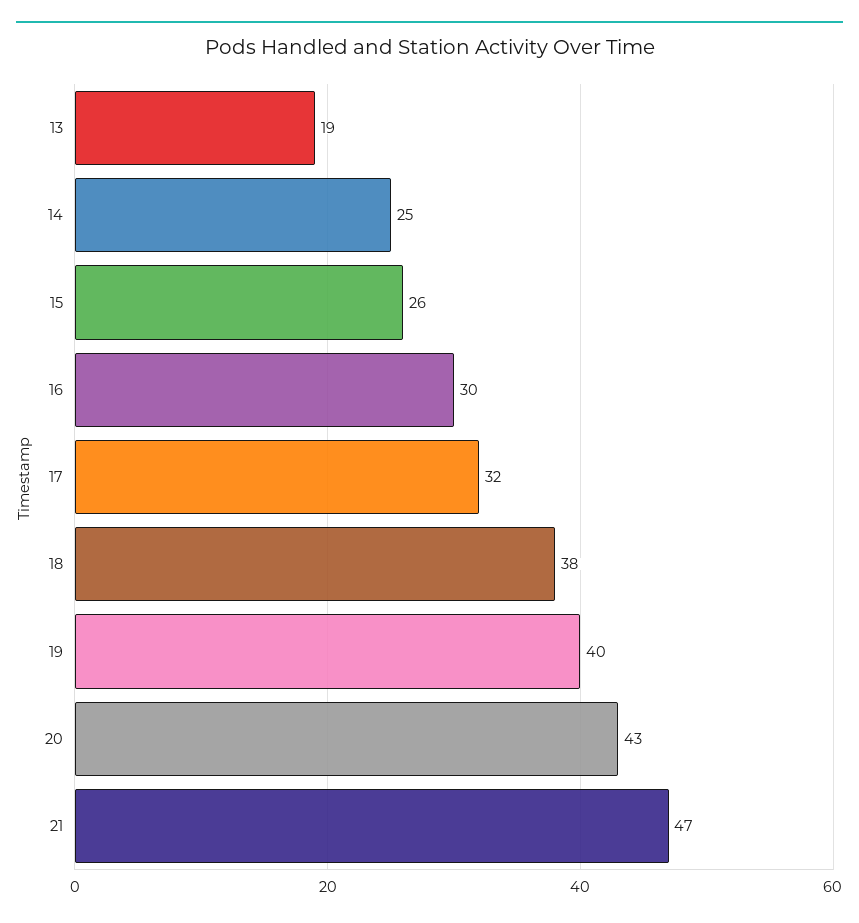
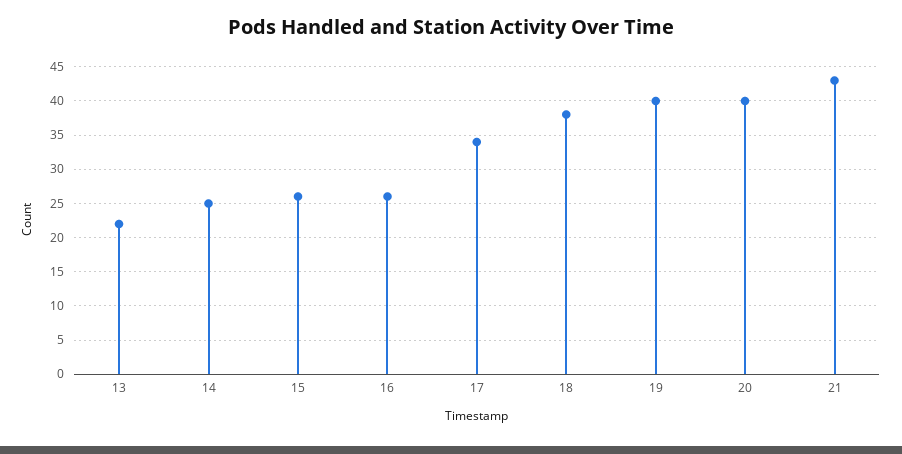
13: 19 -> 22
16: 30 -> 26
17: 32 -> 34
20: 43 -> 40
21: 47 -> 43

